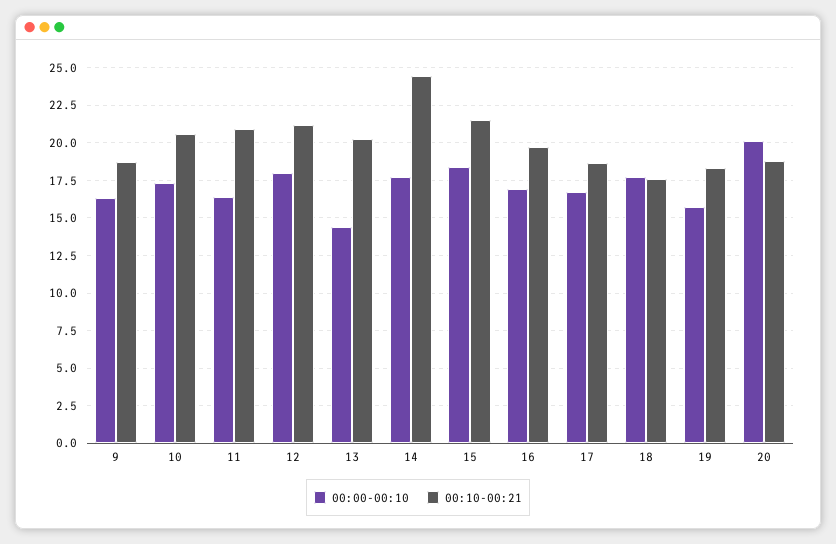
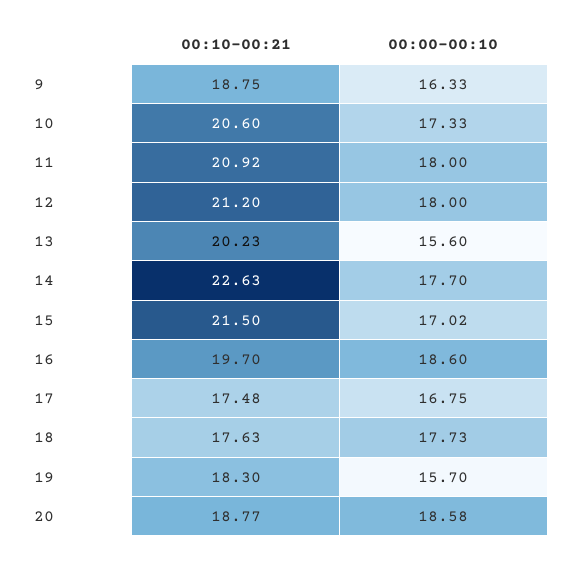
00:00-00:10, 11: 16.5 -> 18
00:00-00:10, 13: 14.5 -> 15.6
00:10-00:21, 14: 24.5 -> 22.63
00:00-00:10, 15: 18.5 -> 17.02
00:00-00:10, 16: 17 -> 18.6
00:10-00:21, 17: 18.5 -> 17.48
00:00-00:10, 20: 20 -> 18.58

